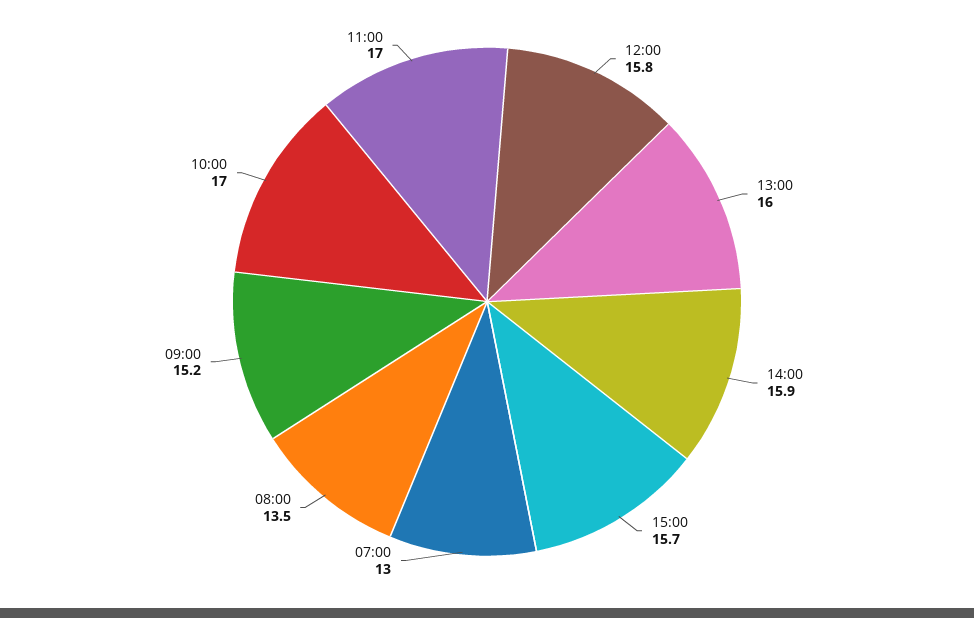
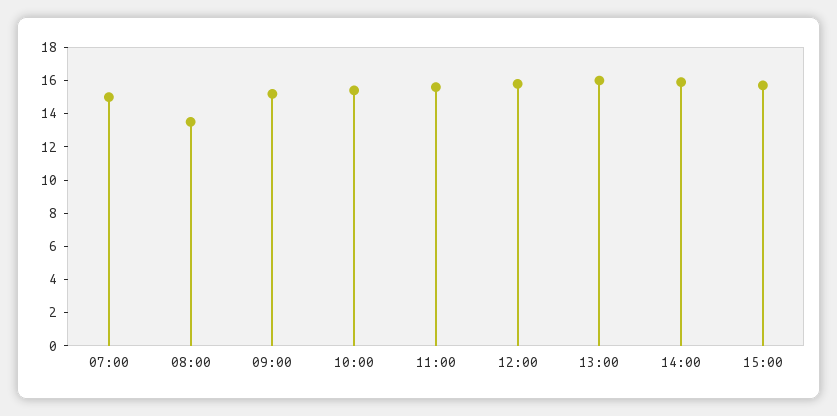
07:00: 13 -> 15
10:00: 17 -> 15.5
11:00: 17 -> 15.5

